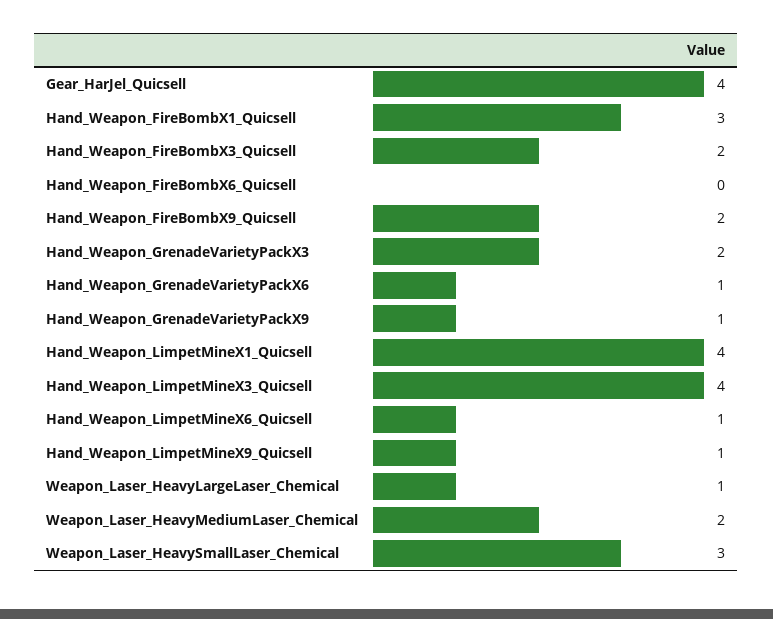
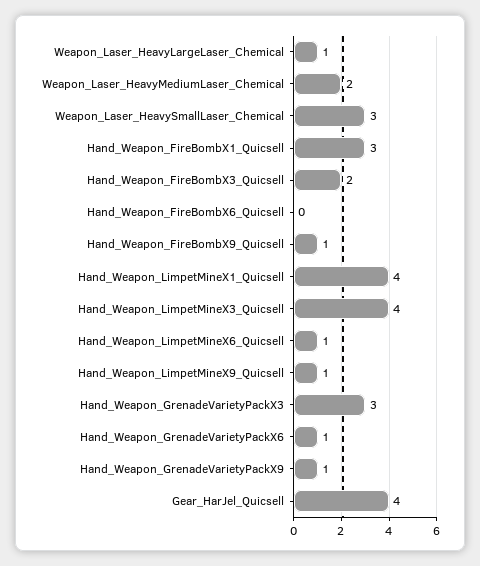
Hand_Weapon_FireBombX9_Quicsell: 2 -> 1
Hand_Weapon_GrenadeVarietyPackX3: 2 -> 3

